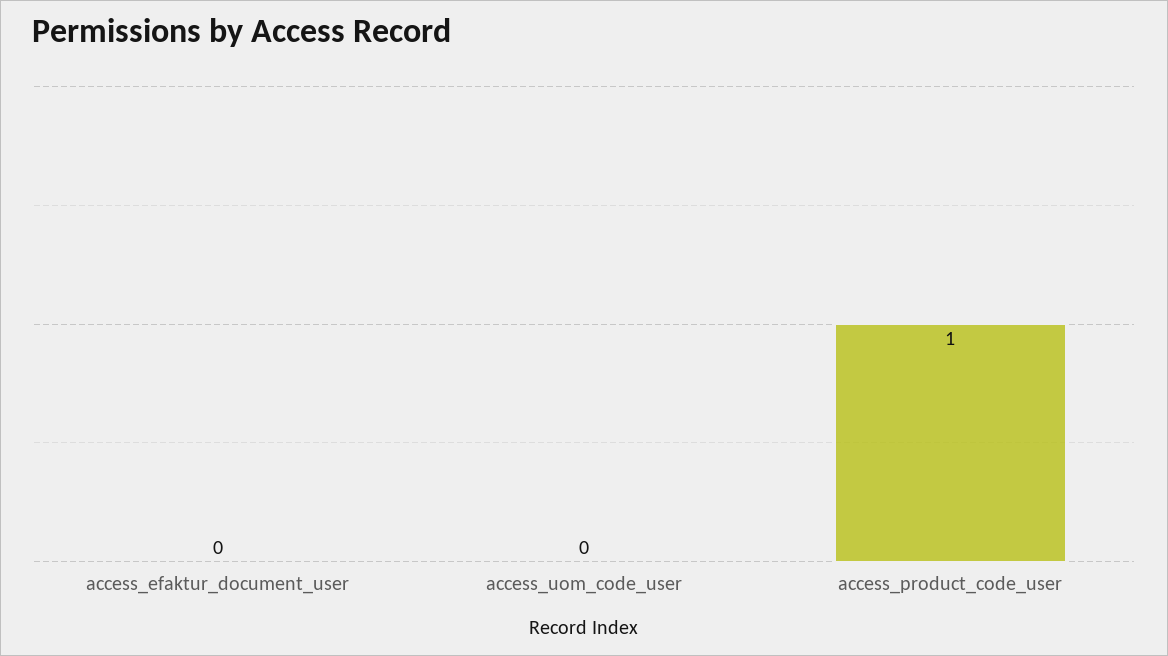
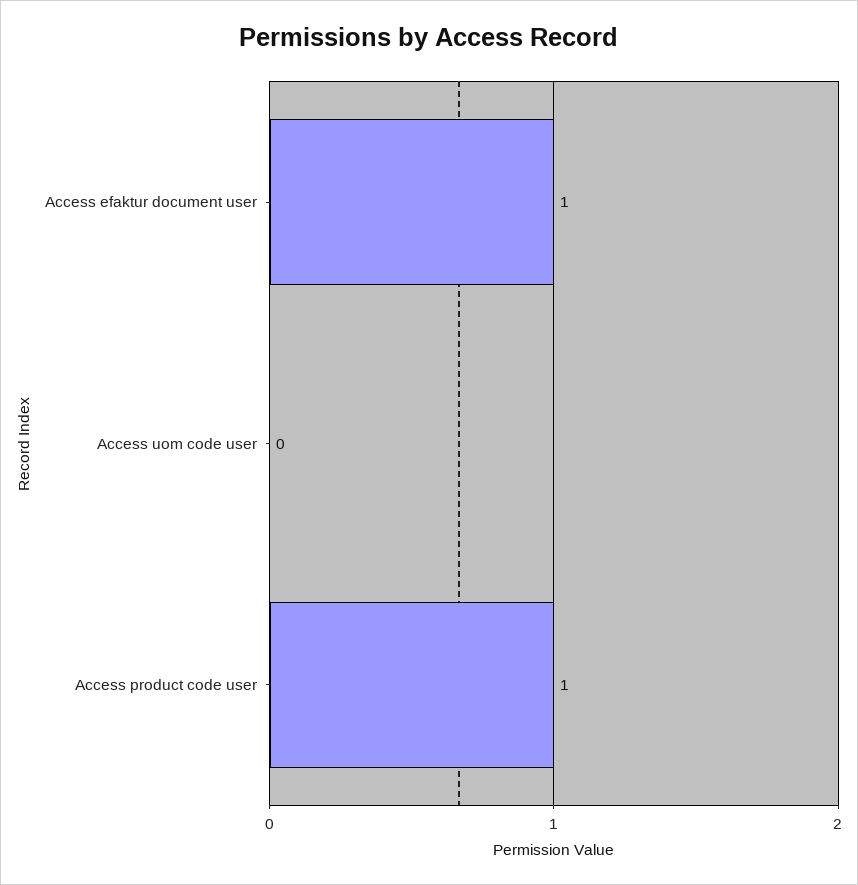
access_efaktur_document_user: 0 -> 1

